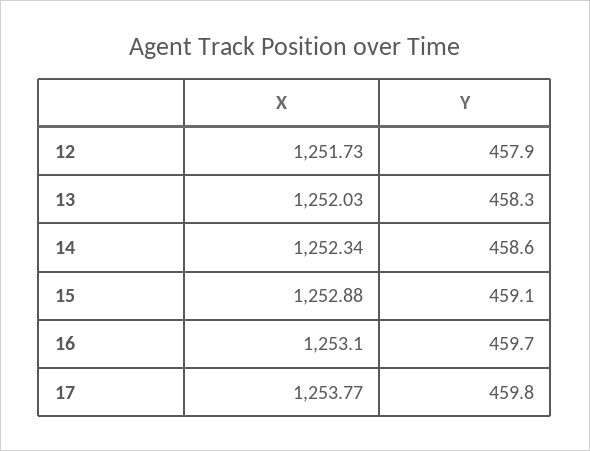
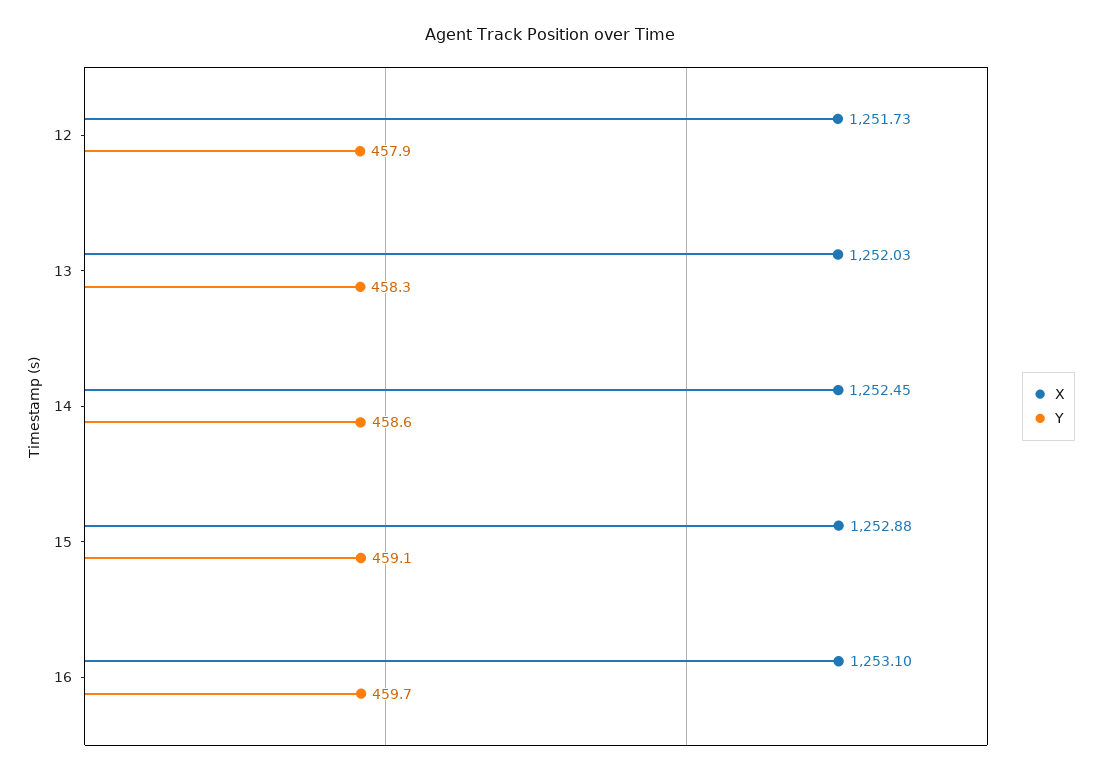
X, 14: 1252.34 -> 1252.45
X, 17: 1253.77 -> none
Y, 17: 459.8 -> none

